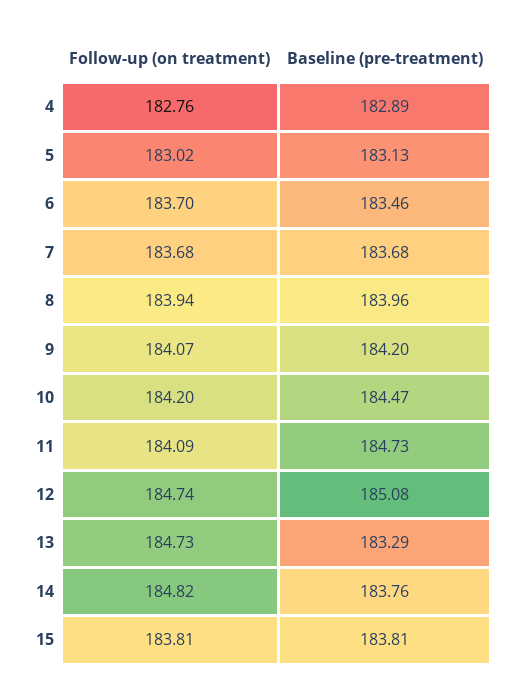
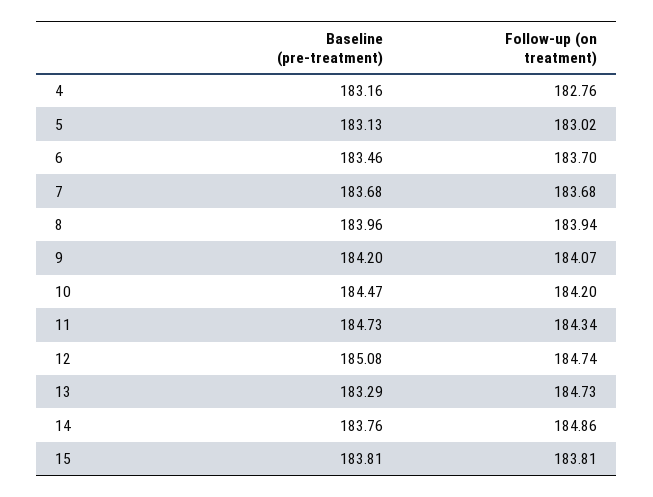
Baseline (pre-treatment), 4: 182.89 -> 183.16
Follow-up (on treatment), 11: 184.09 -> 184.34
Follow-up (on treatment), 14: 184.82 -> 184.86

